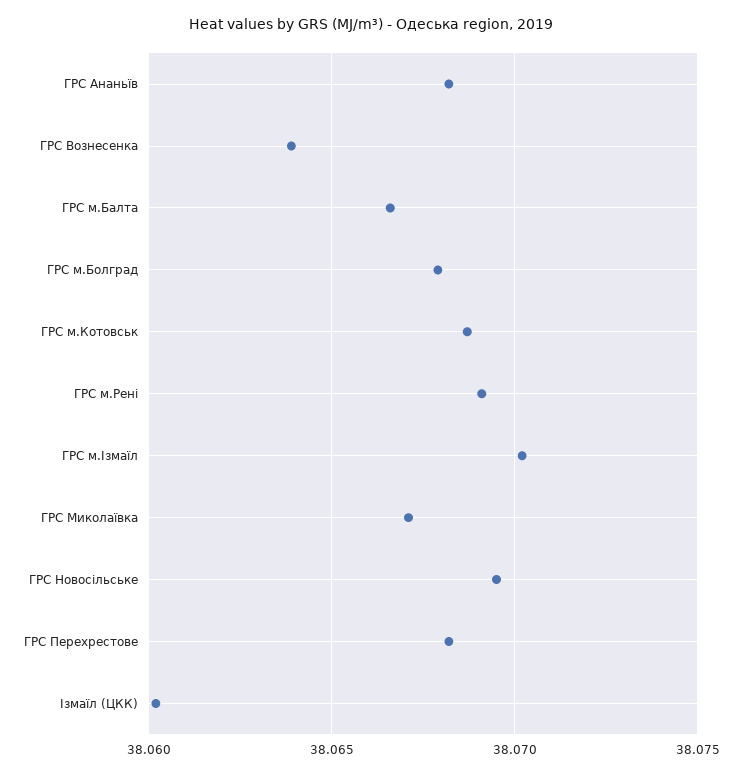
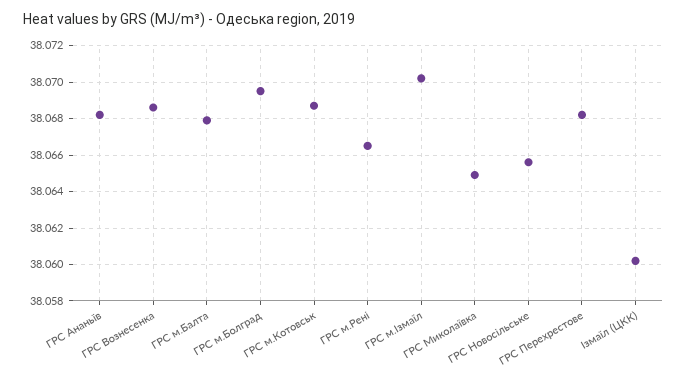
ГРС Вознесенка: 38.064 -> 38.0685
ГРС м.Балта: 38.0665 -> 38.068
ГРС м.Болград: 38.068 -> 38.0695
ГРС м.Рені: 38.069 -> 38.0665
ГРС Миколаївка: 38.067 -> 38.065
ГРС Новосільське: 38.0695 -> 38.0655

